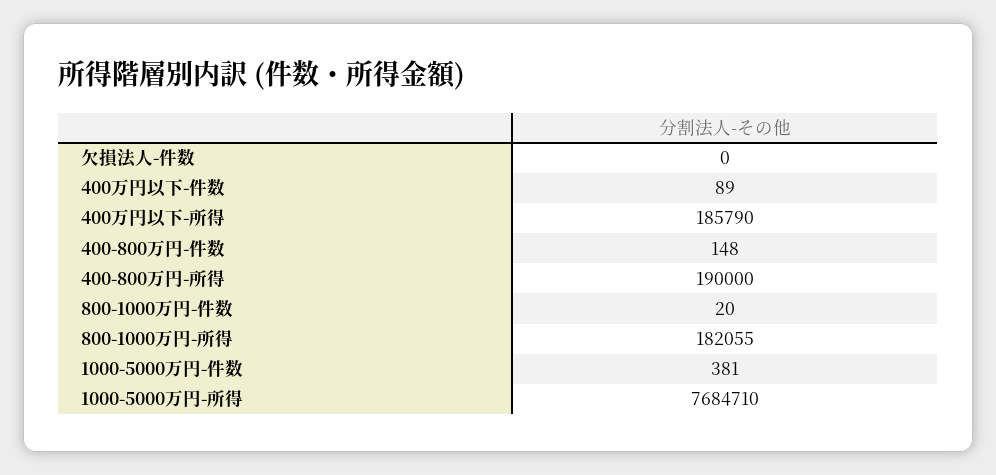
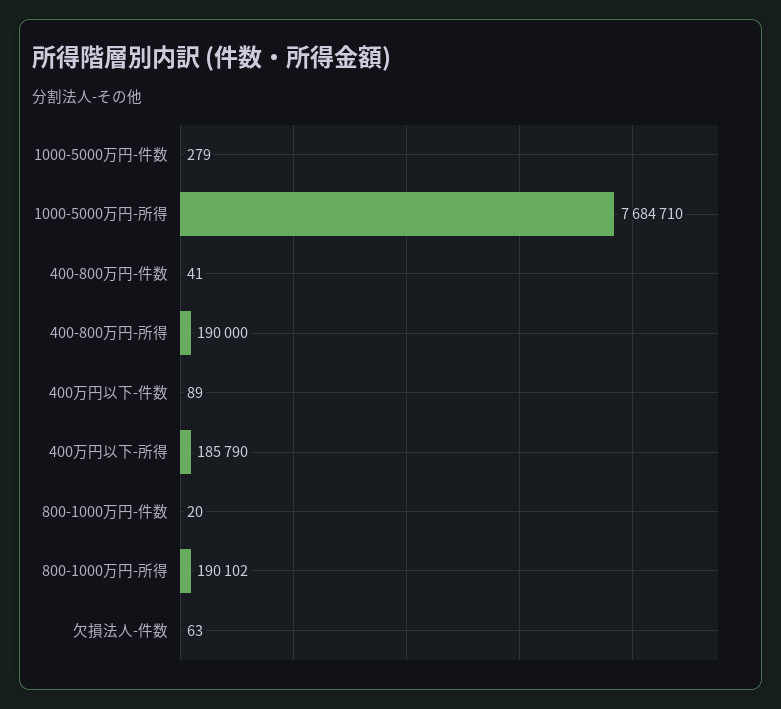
欠損法人-件数: 0 -> 63
400-800万円-件数: 148 -> 41
800-1000万円-所得: 182055 -> 190102
1000-5000万円-件数: 381 -> 279

